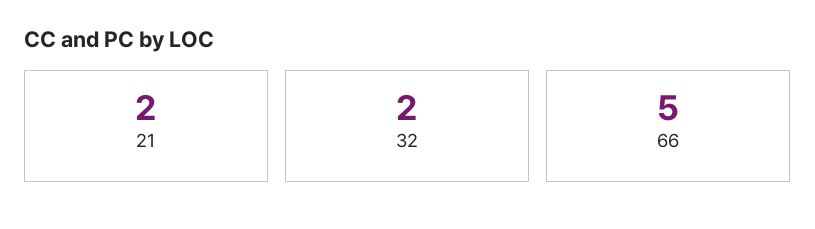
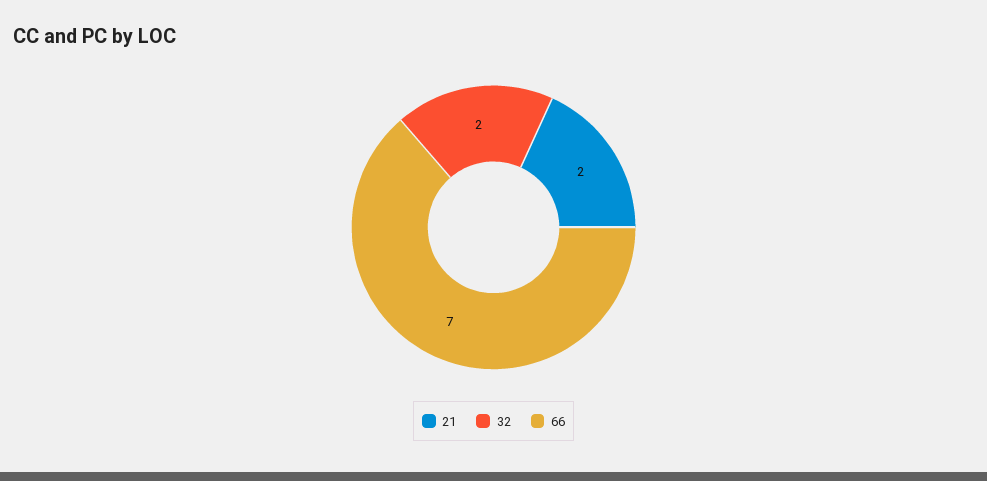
66: 5 -> 7

